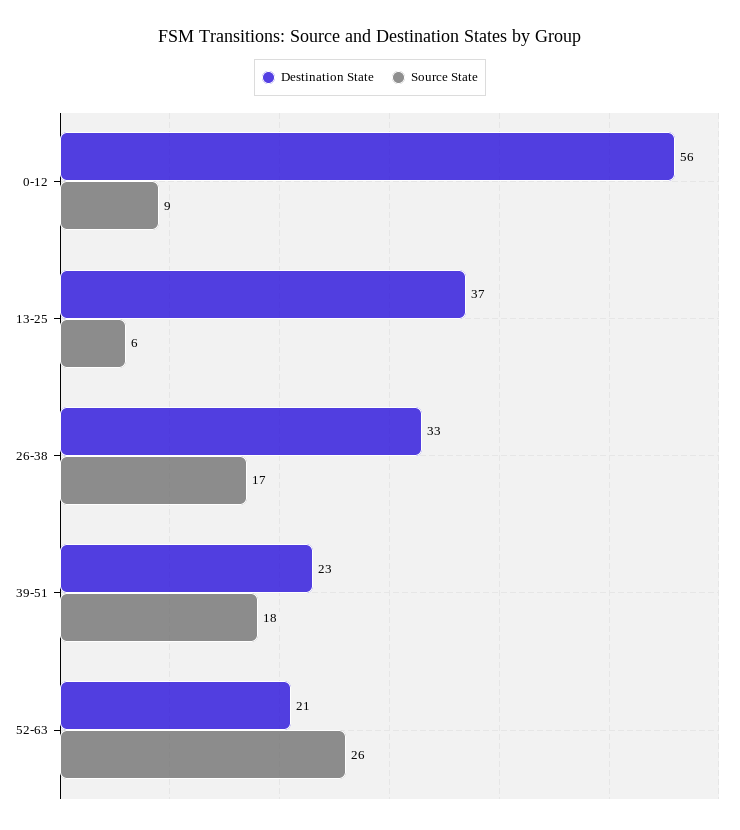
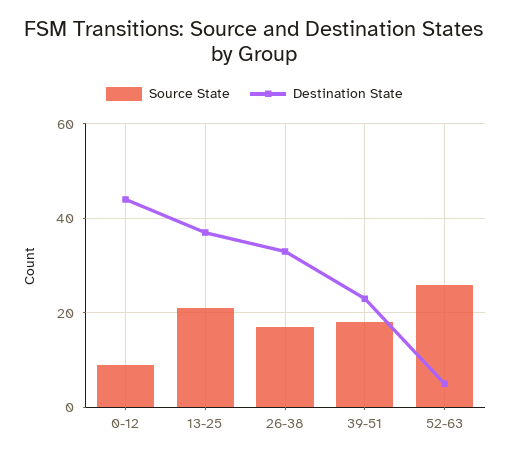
Destination State, 0-12: 56 -> 45
Source State, 13-25: 6 -> 20
Destination State, 52-63: 21 -> 5

